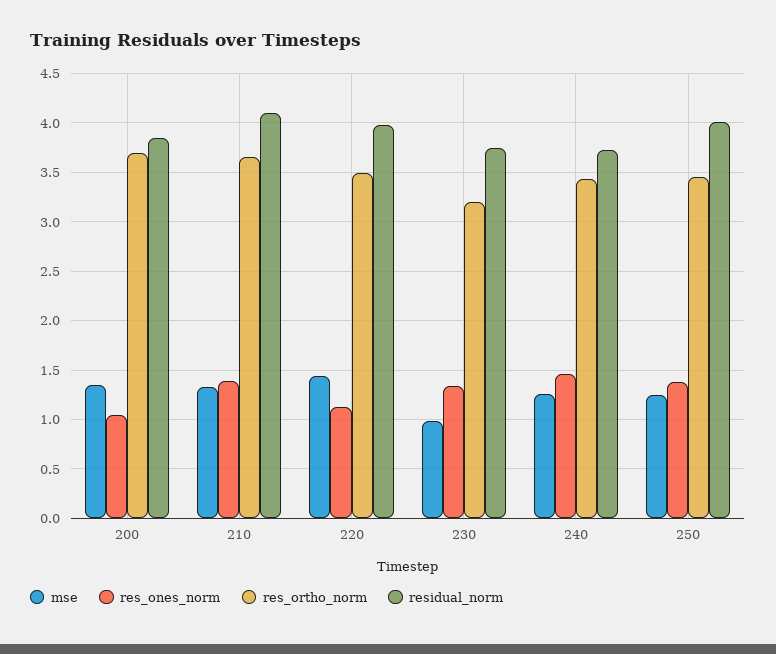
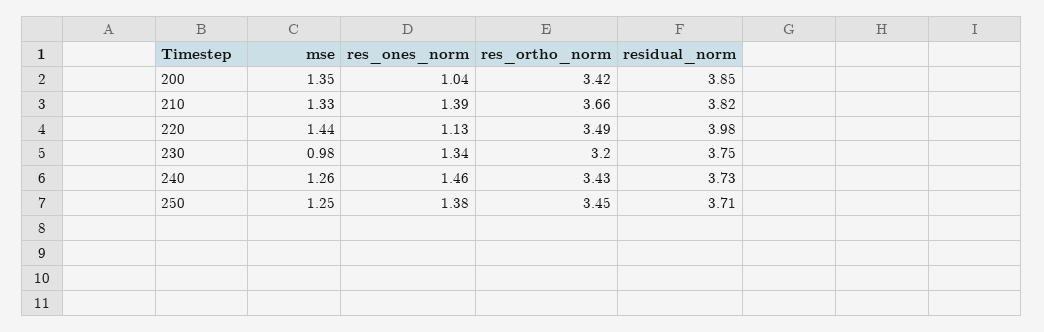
res_ortho_norm, 200: 3.7 -> 3.42
residual_norm, 210: 4.1 -> 3.82
residual_norm, 250: 4 -> 3.71

